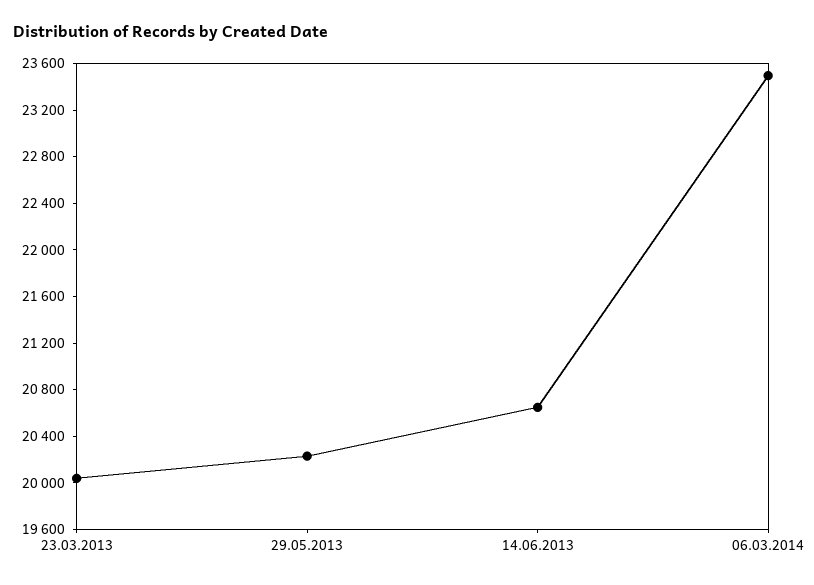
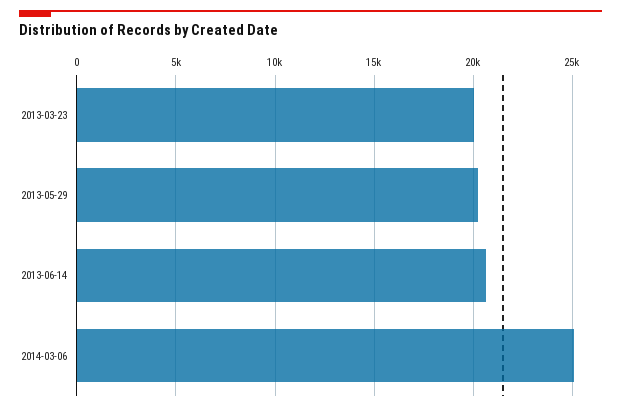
06.03.2014: 23500 -> 25000

